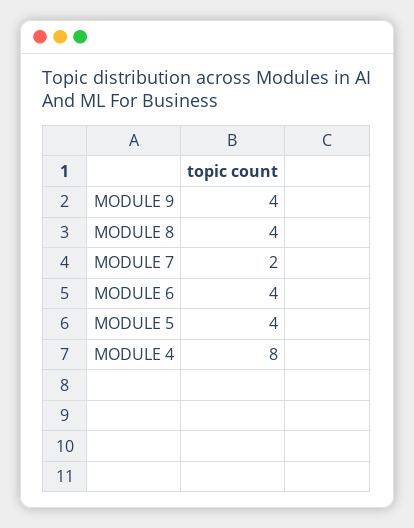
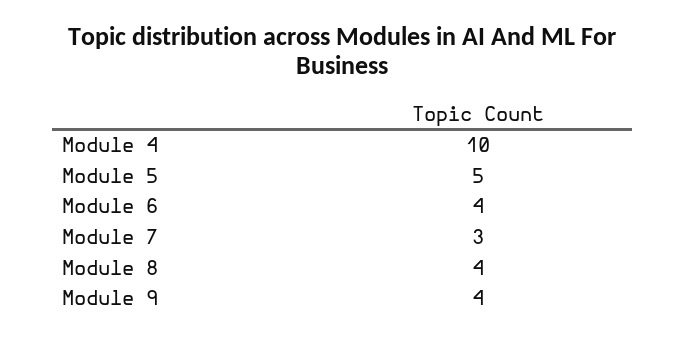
MODULE 7: 2 -> 3
MODULE 5: 4 -> 5
MODULE 4: 8 -> 10

